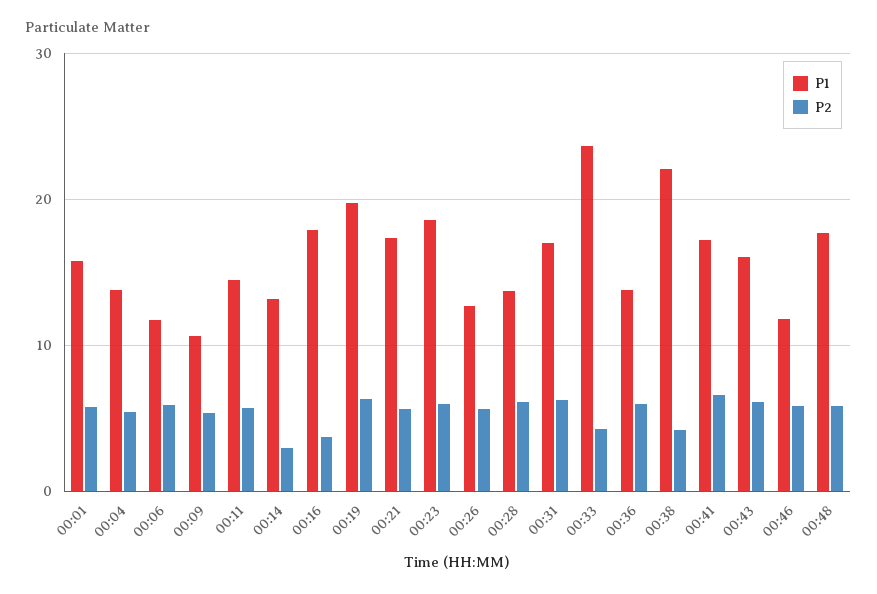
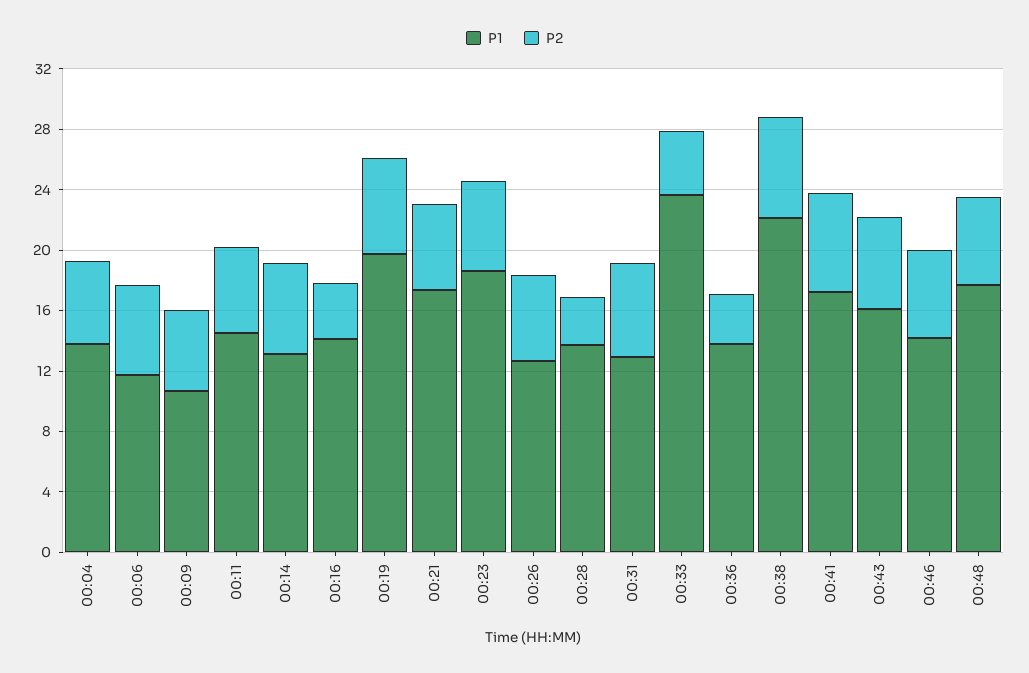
P1, 00:01: 16 -> none
P2, 00:01: 6 -> none
P2, 00:14: 3 -> 6
P1, 00:16: 18 -> 14
P2, 00:28: 6 -> 3
P1, 00:31: 17 -> 13
P2, 00:36: 6 -> 3
P2, 00:38: 4 -> 7
P1, 00:46: 12 -> 14

